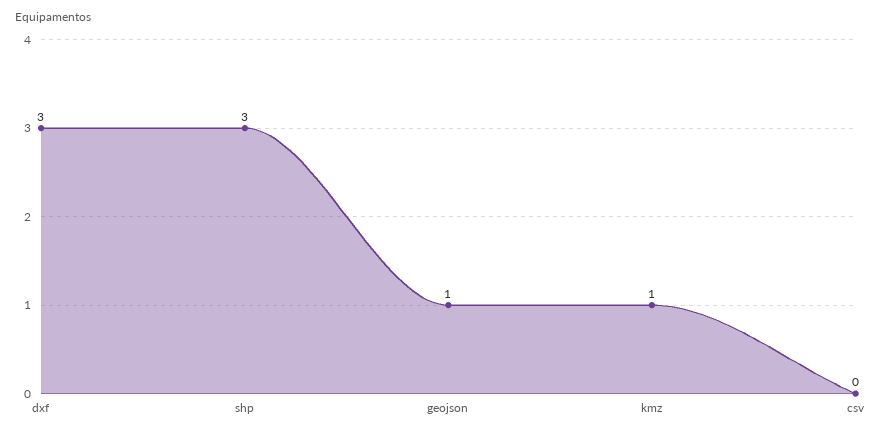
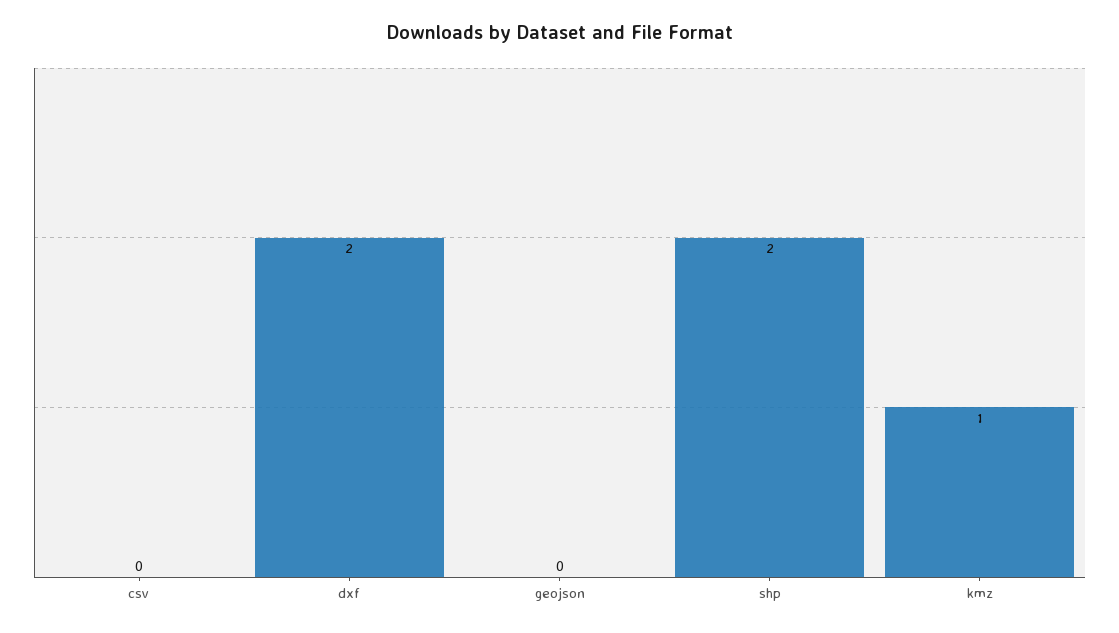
dxf: 3 -> 2
shp: 3 -> 2
geojson: 1 -> 0

